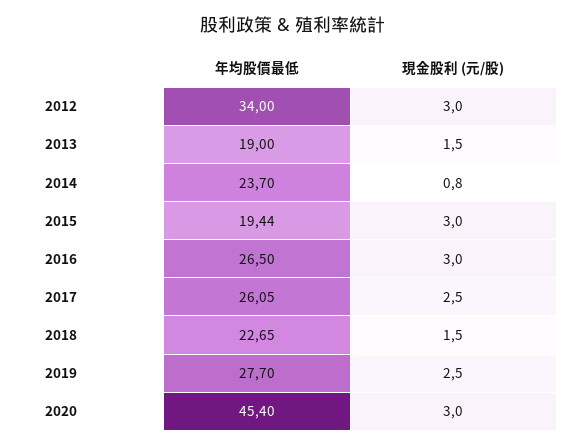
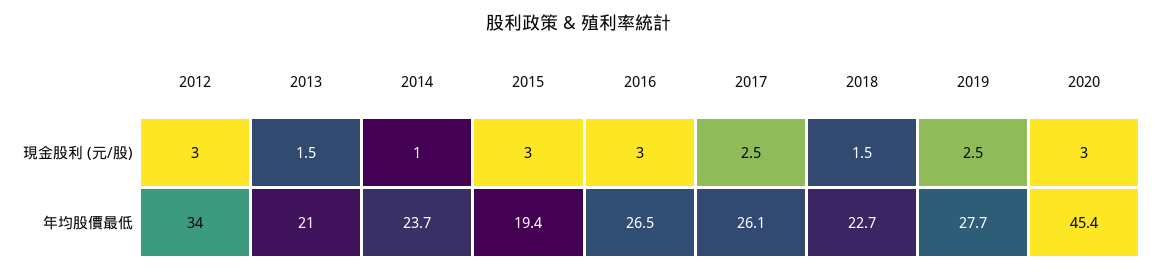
年均股價最低, 2013: 19 -> 21
現金股利 (元/股), 2014: 0.8 -> 1

